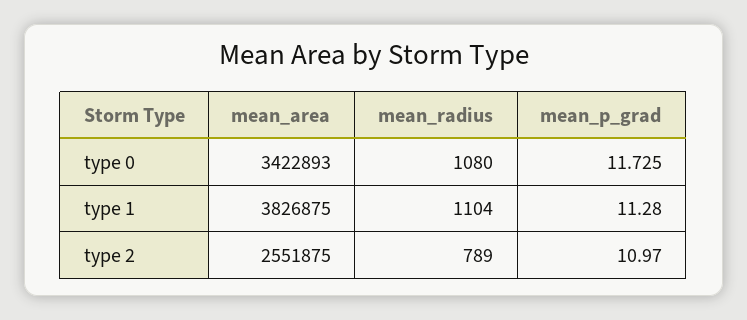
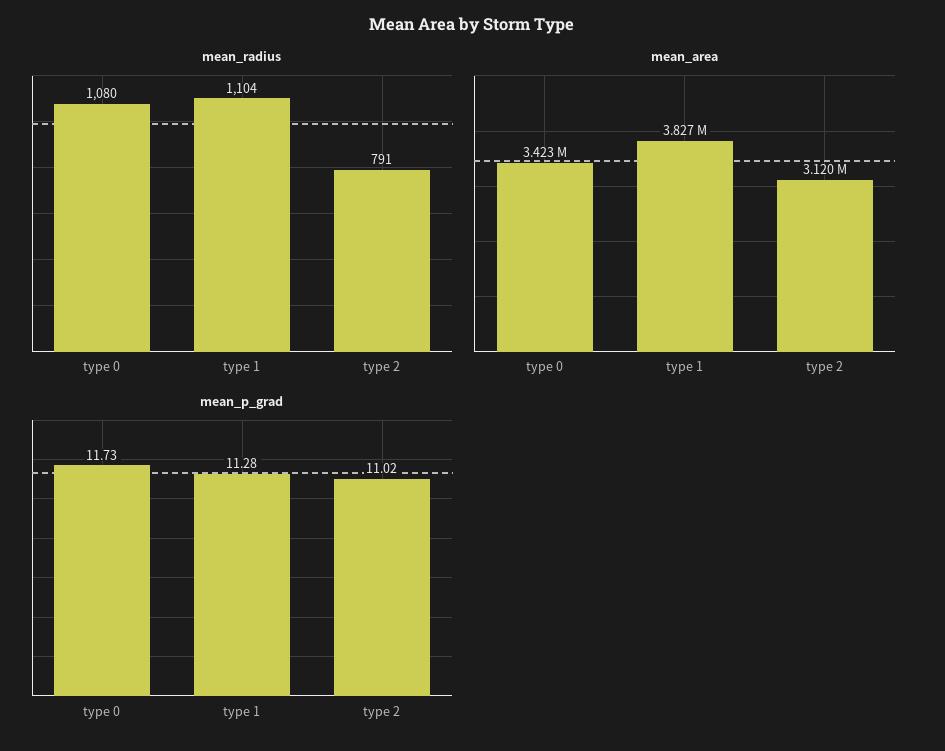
mean_area, type 2: 2551875 -> 3120000
mean_radius, type 2: 789 -> 791
mean_p_grad, type 2: 10.97 -> 11.02

